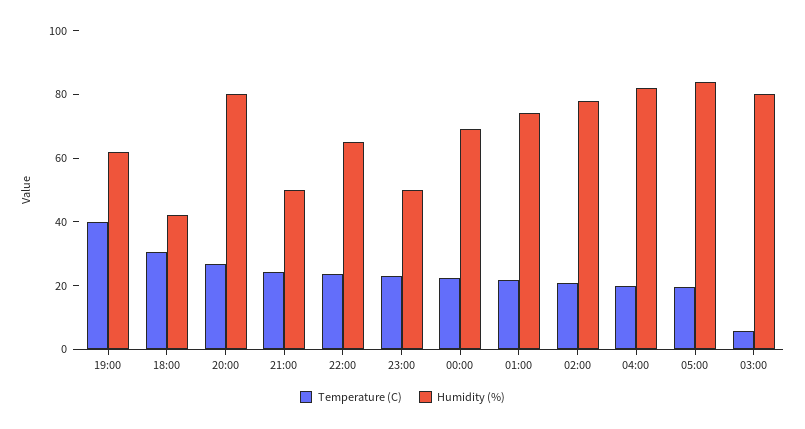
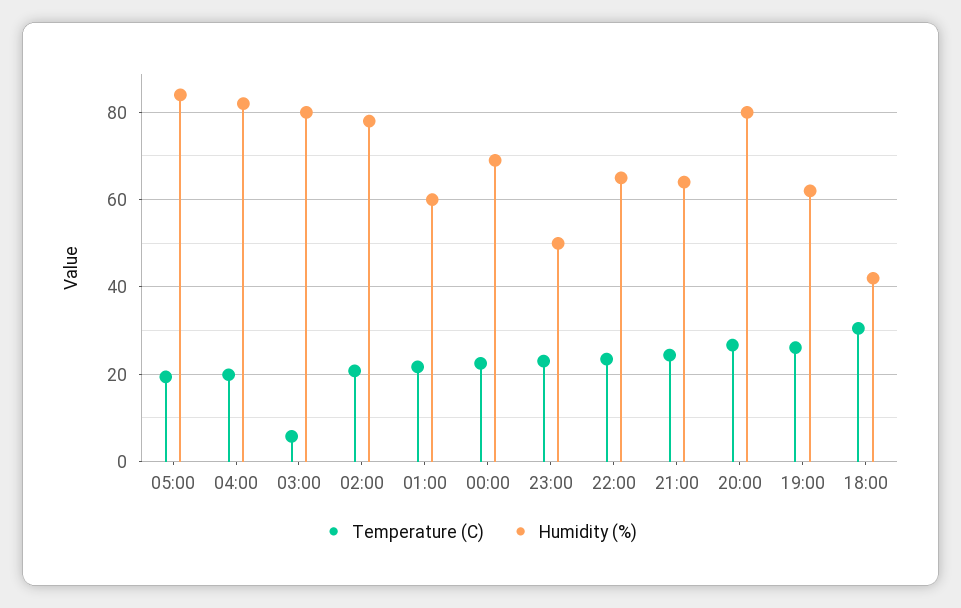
Temperature (C), 19:00: 40 -> 26
Humidity (%), 21:00: 50 -> 64
Humidity (%), 01:00: 75 -> 60

